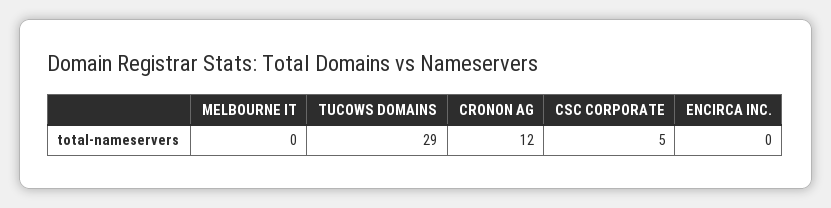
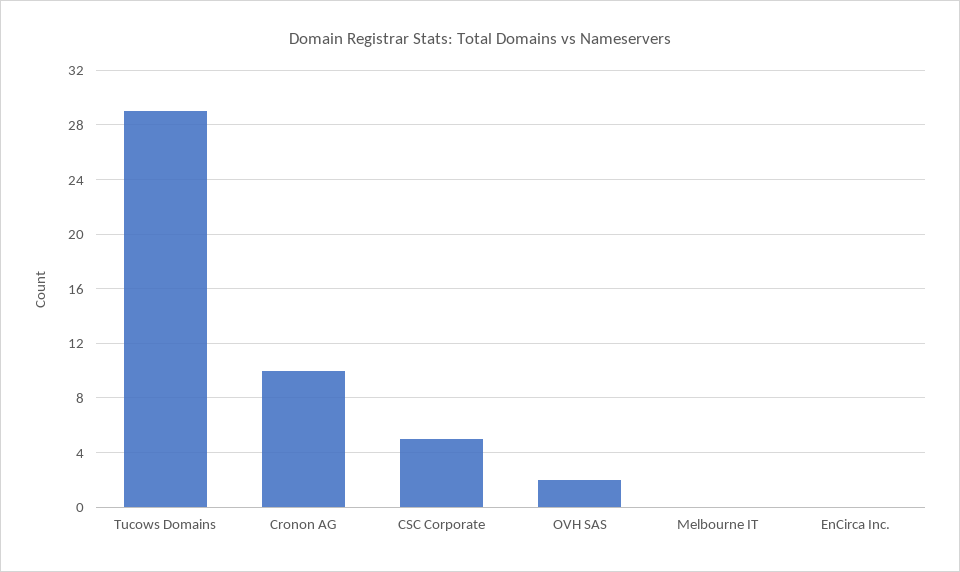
CRONON AG: 12 -> 10
OVH SAS: none -> 2

